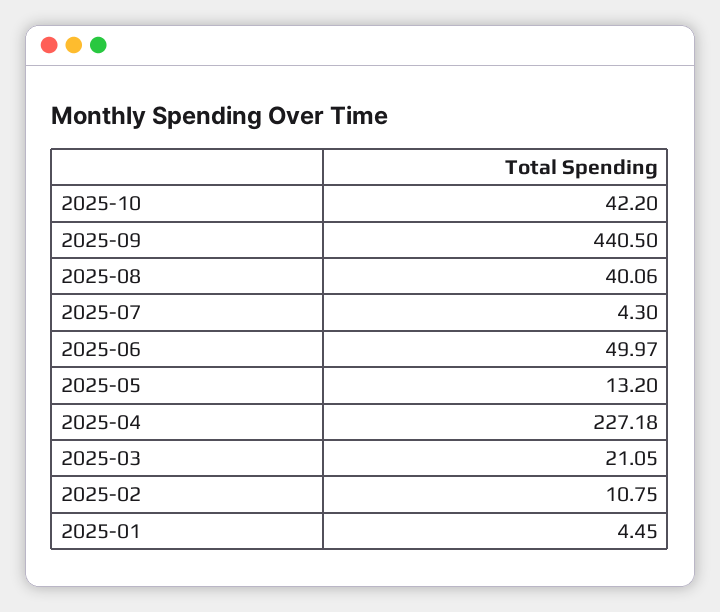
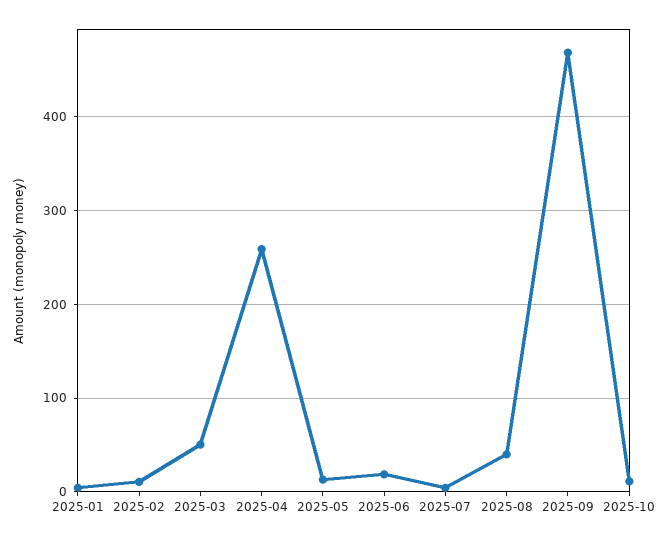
2025-10: 42.2 -> 10
2025-09: 440.5 -> 470
2025-06: 49.97 -> 20
2025-04: 227.18 -> 260
2025-03: 21.05 -> 50

